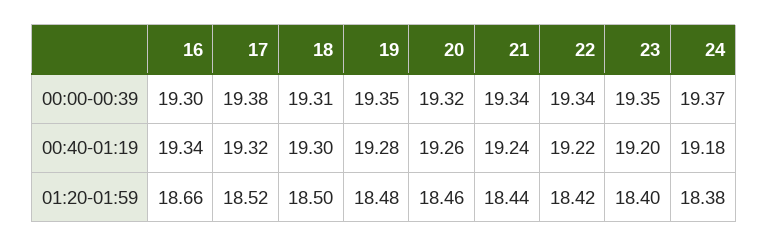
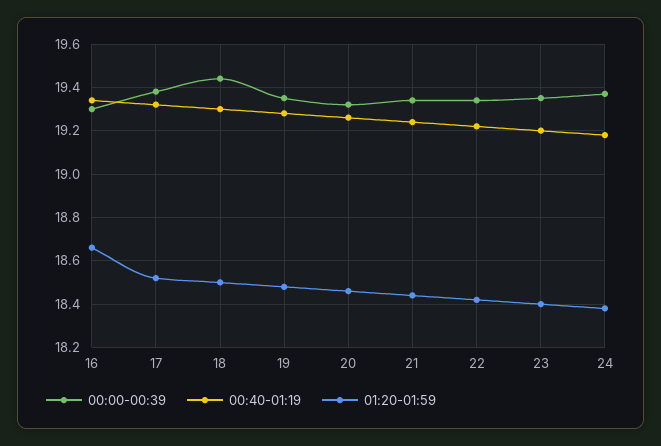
00:00-00:39, 18: 19.31 -> 19.45

